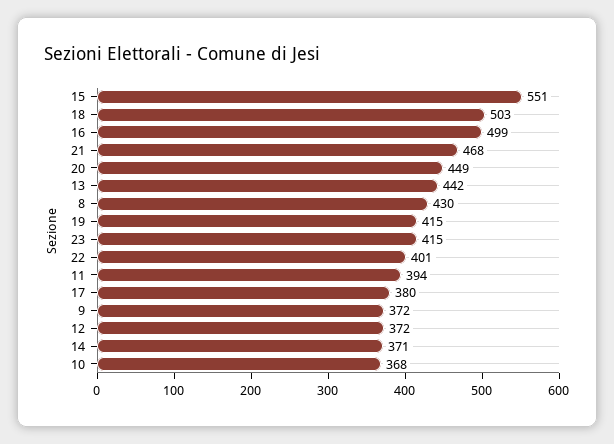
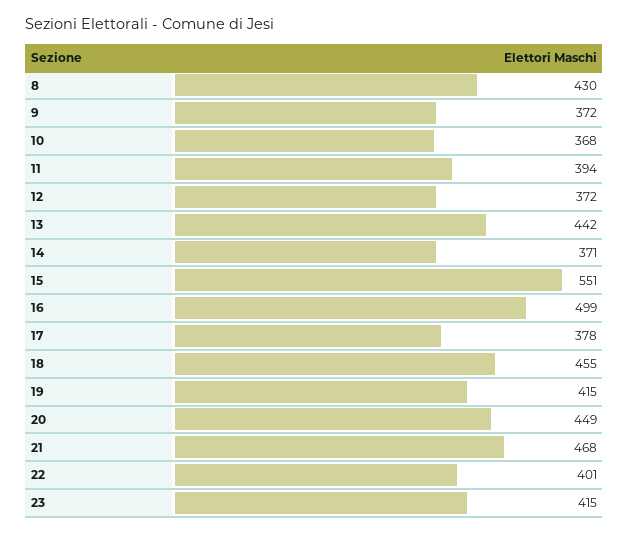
18: 503 -> 455
17: 380 -> 378

